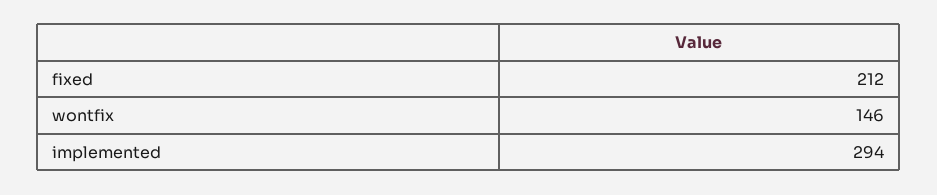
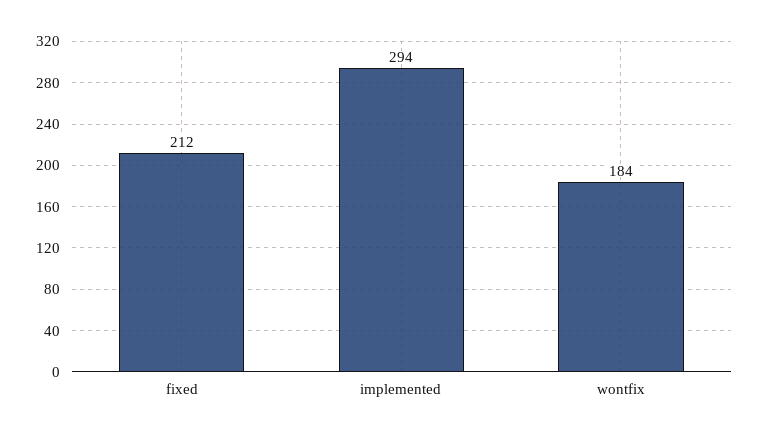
wontfix: 146 -> 184

